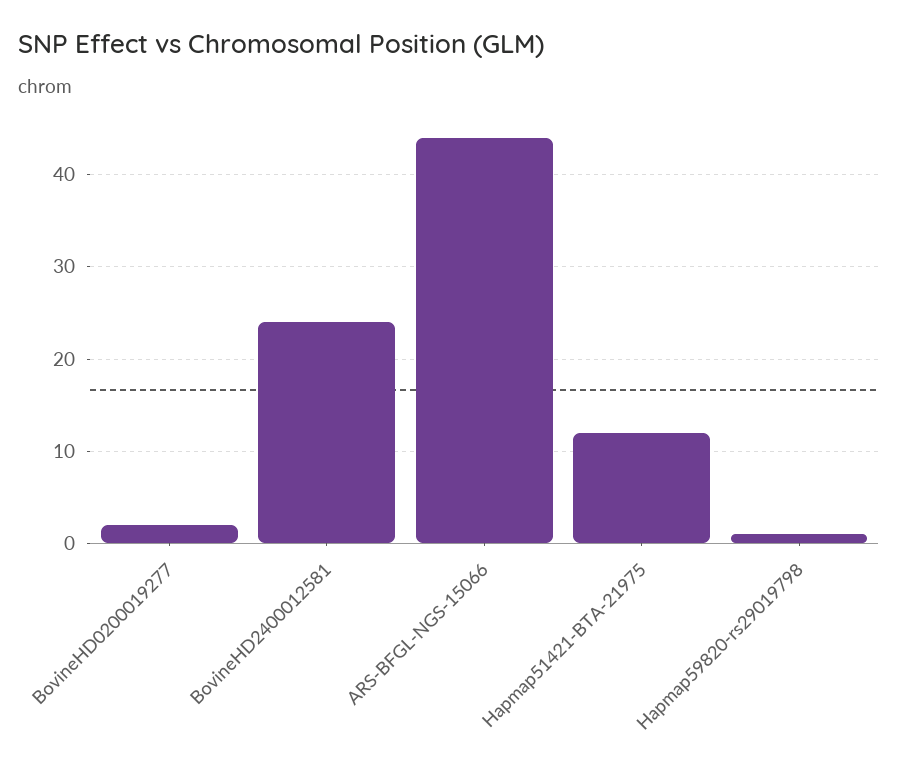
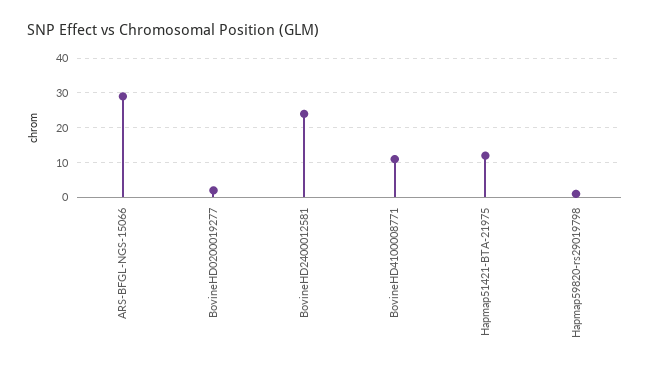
ARS-BFGL-NGS-15066: 44 -> 30
BovineHD4100008771: none -> 10

